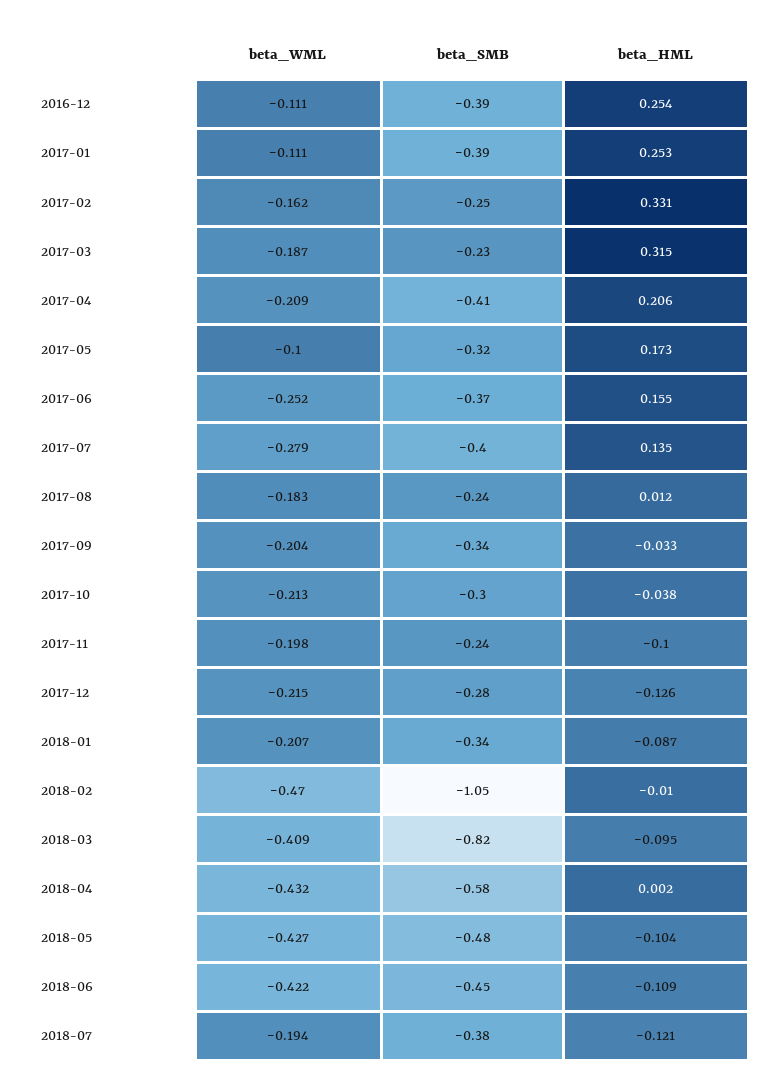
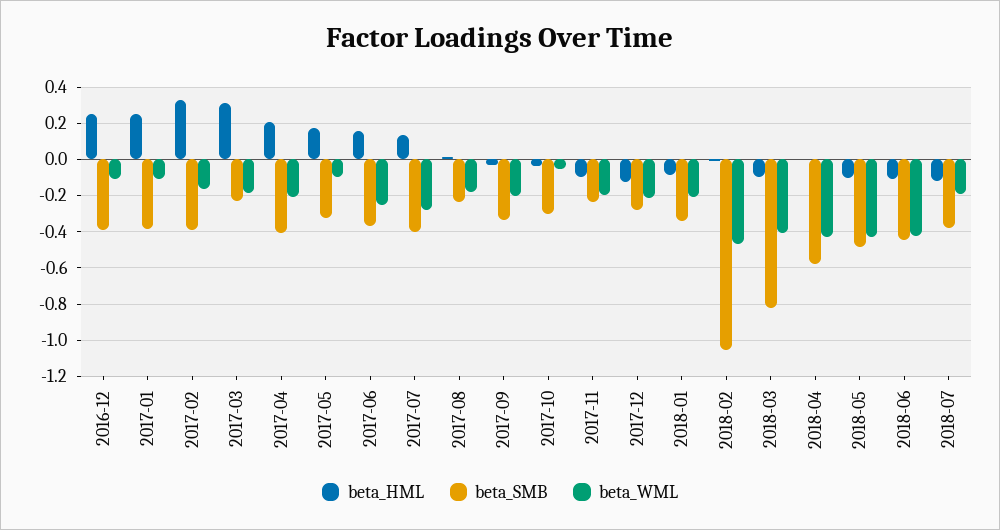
beta_SMB, 2017-02: -0.25 -> -0.4
beta_WML, 2017-10: -0.213 -> -0.05

